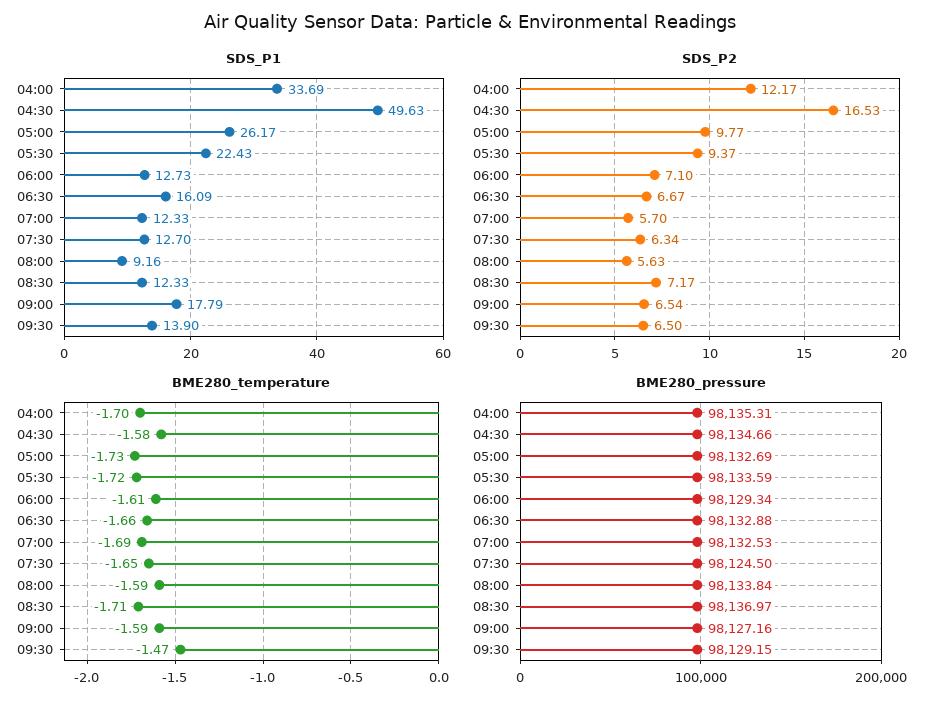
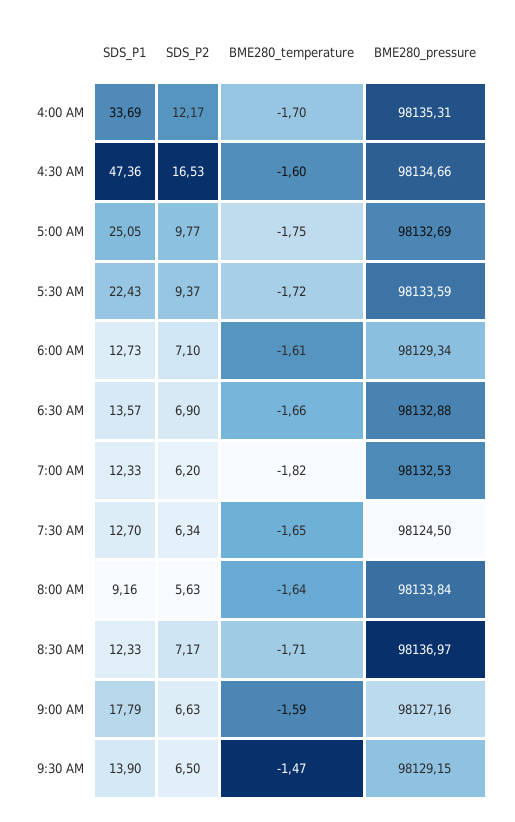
SDS_P1, 04:30: 49.63 -> 47.36
SDS_P1, 05:00: 26.17 -> 25.05
SDS_P1, 06:30: 16.09 -> 13.57
SDS_P2, 06:30: 6.67 -> 6.9
SDS_P2, 07:00: 5.7 -> 6.2
SDS_P2, 09:00: 6.54 -> 6.63
BME280_temperature, 04:30: -1.58 -> -1.6
BME280_temperature, 05:00: -1.73 -> -1.75
BME280_temperature, 07:00: -1.69 -> -1.82
BME280_temperature, 08:00: -1.59 -> -1.64

